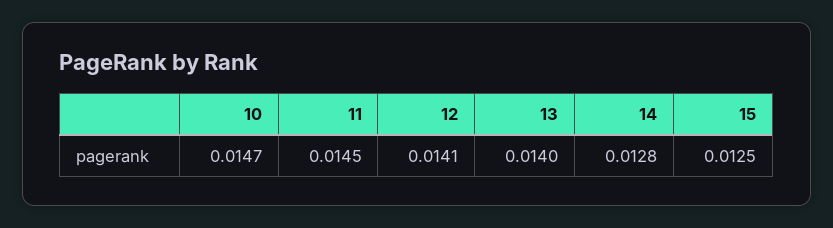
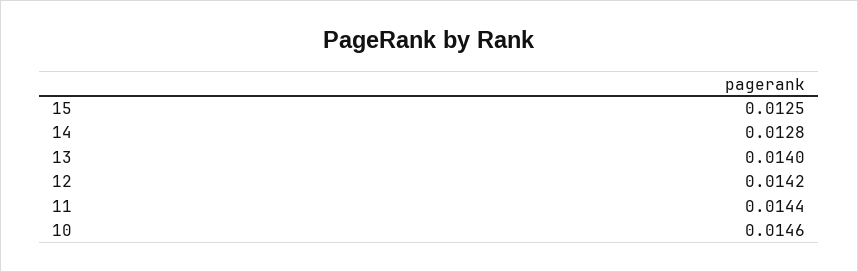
10: 0.0147 -> 0.0146
11: 0.0145 -> 0.0144
12: 0.0141 -> 0.0142

